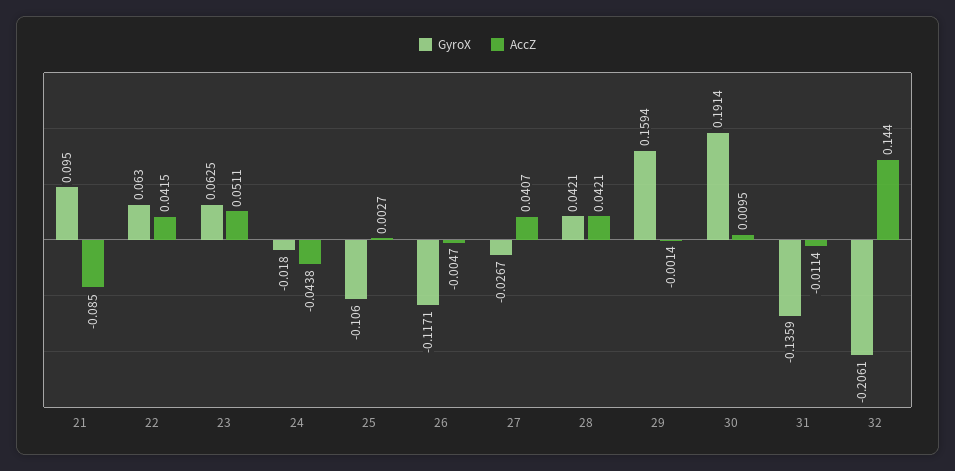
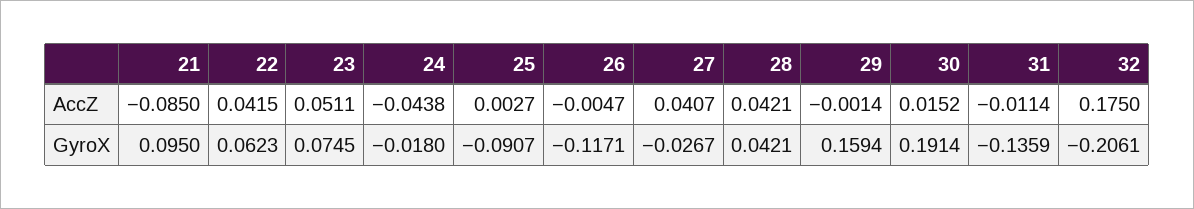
GyroX, 22: 0.063 -> 0.0623
GyroX, 23: 0.0625 -> 0.0745
GyroX, 25: -0.106 -> -0.0907
AccZ, 30: 0.0095 -> 0.0152
AccZ, 32: 0.144 -> 0.175

